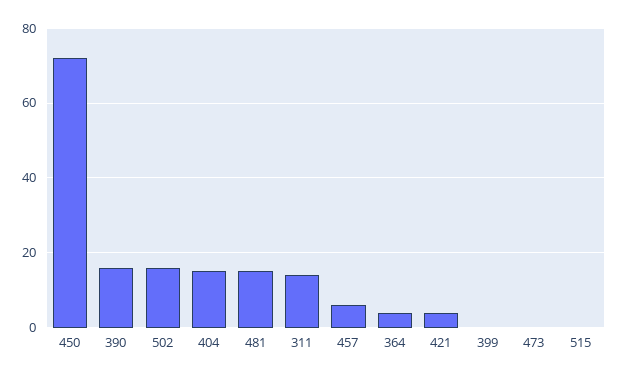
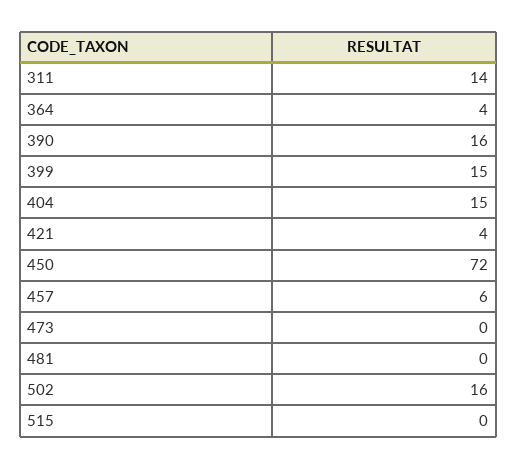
481: 15 -> 0
399: 0 -> 15

